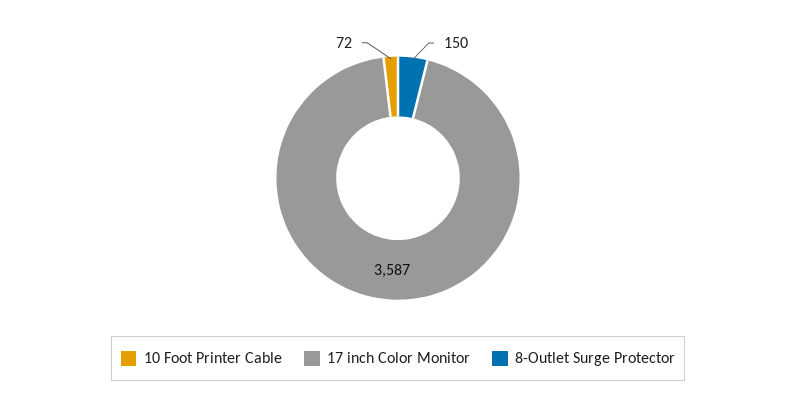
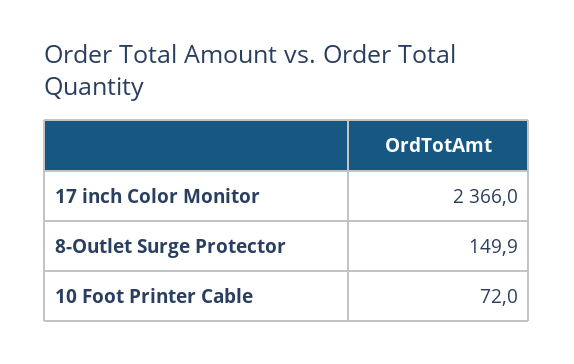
17 inch Color Monitor: 3587 -> 2366

